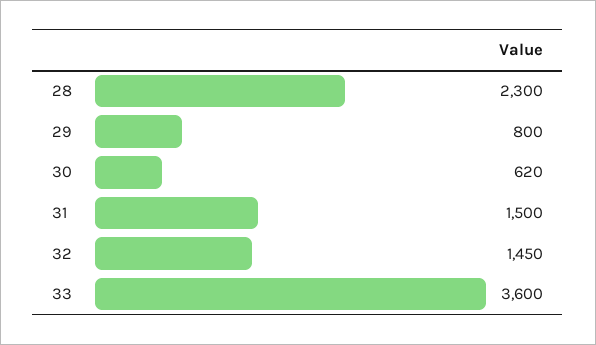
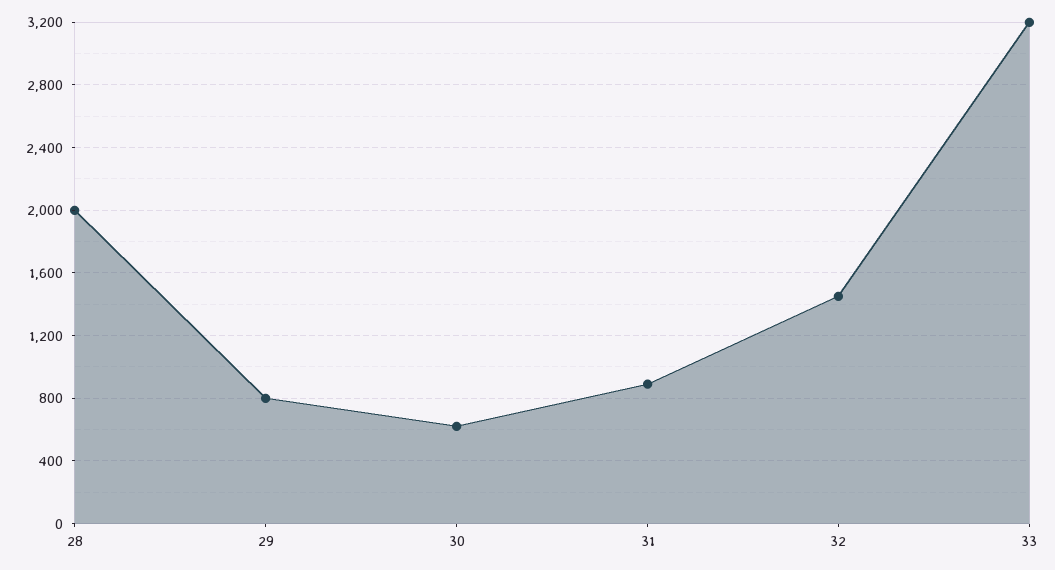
28: 2300 -> 2000
31: 1500 -> 900
33: 3600 -> 3200

